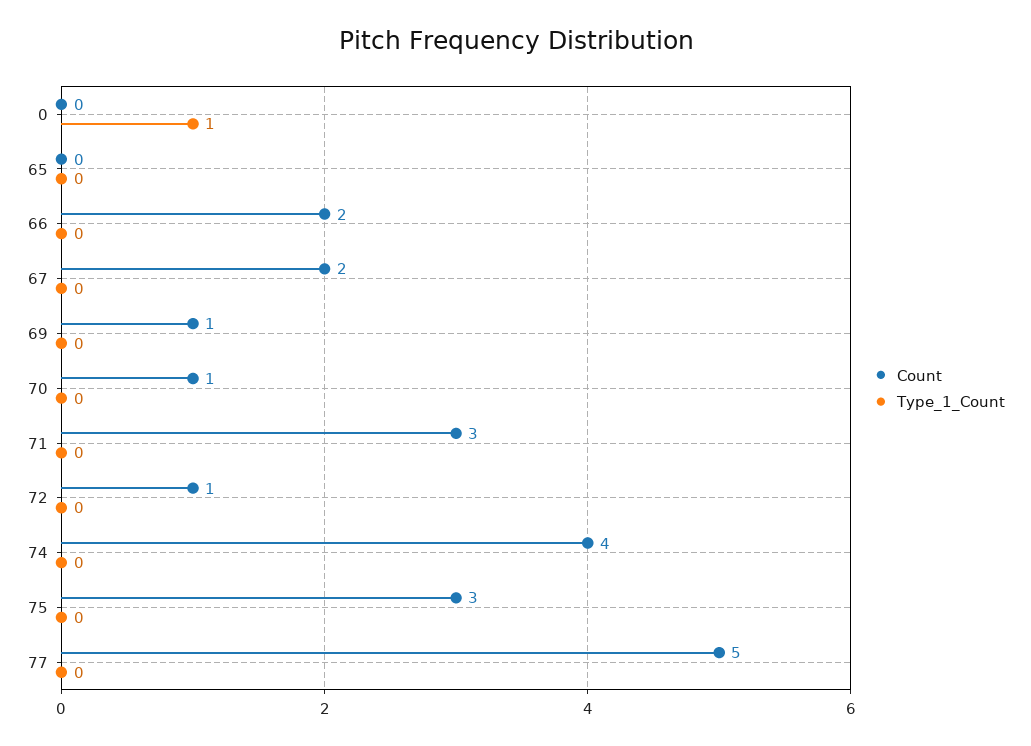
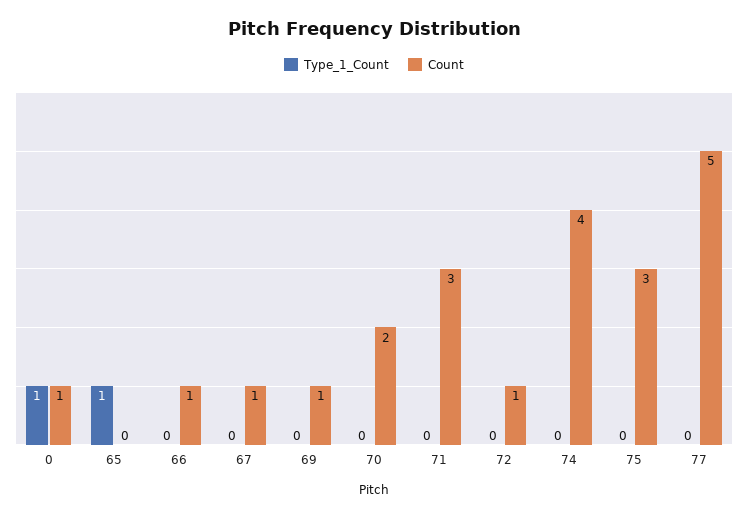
Count, 0: 0 -> 1
Type_1_Count, 65: 0 -> 1
Count, 66: 2 -> 1
Count, 67: 2 -> 1
Count, 70: 1 -> 2

